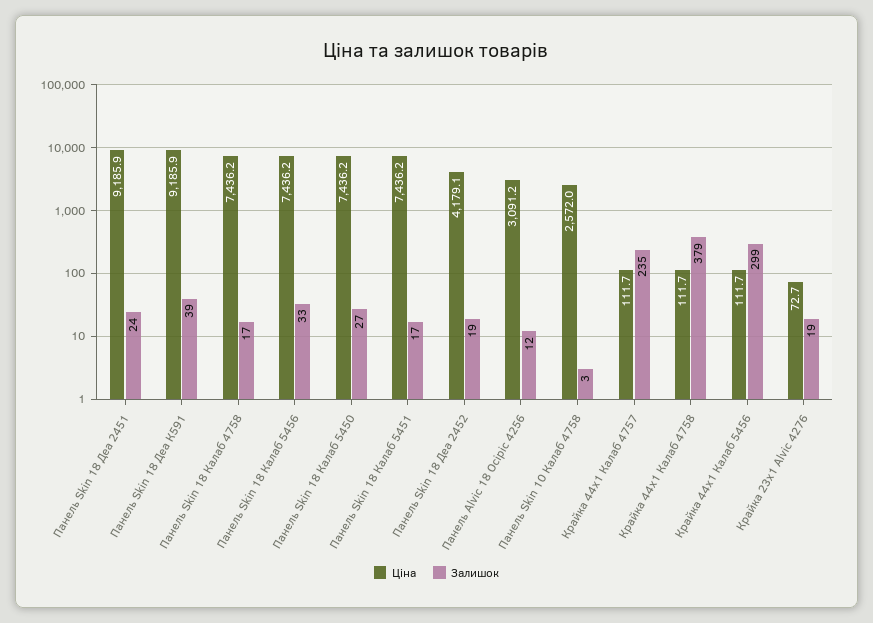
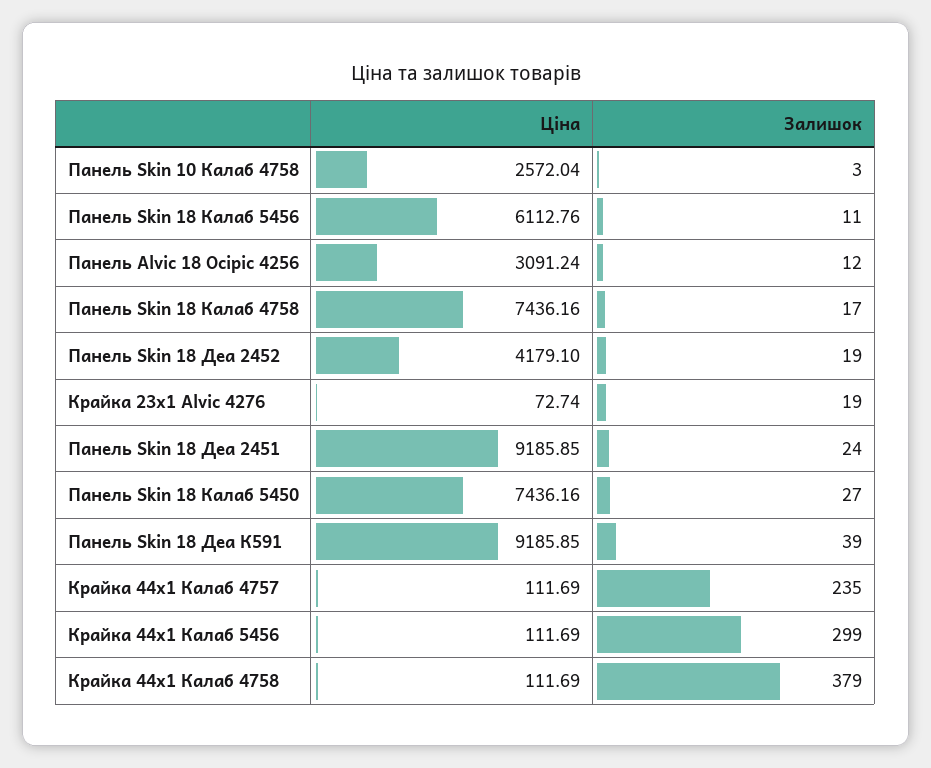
Ціна, Панель Skin 18 Калаб 5456: 7436.2 -> 6112.76
Залишок, Панель Skin 18 Калаб 5456: 33 -> 11
Ціна, Панель Skin 18 Калаб 5451: 7436.2 -> none
Залишок, Панель Skin 18 Калаб 5451: 17 -> none

